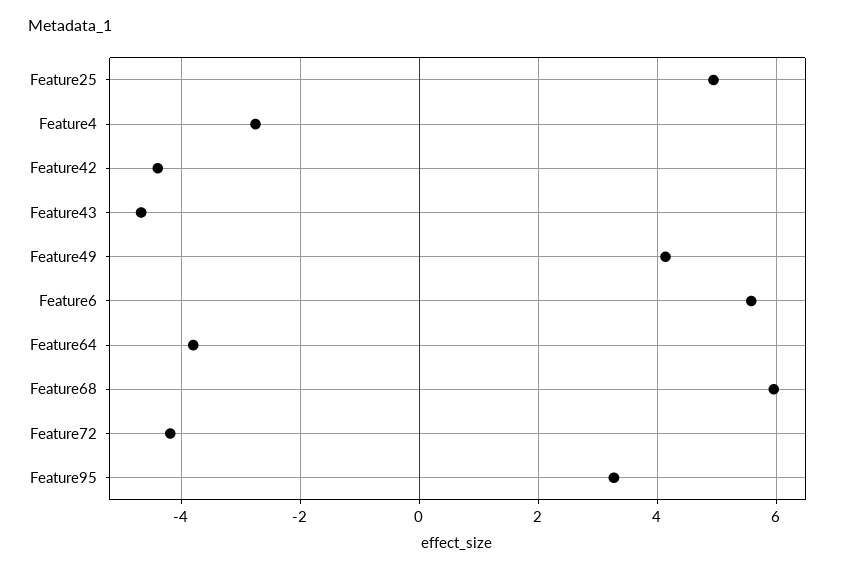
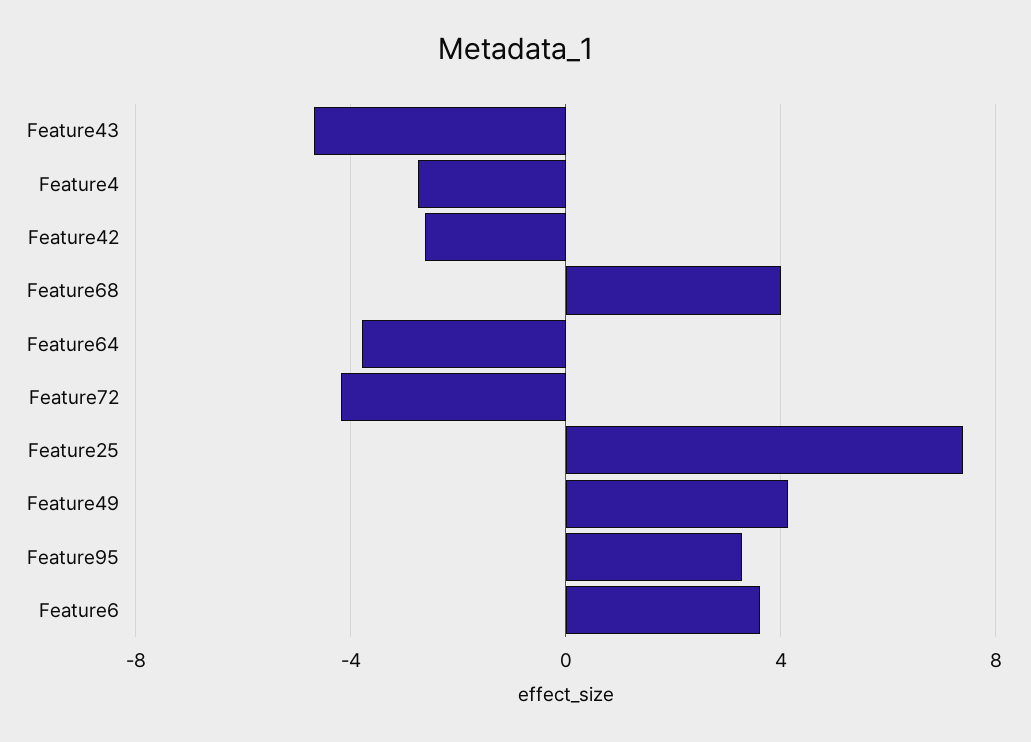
Feature25: 5 -> 7.5
Feature42: -4.4 -> -2.5
Feature6: 5.6 -> 3.5
Feature68: 6 -> 4

